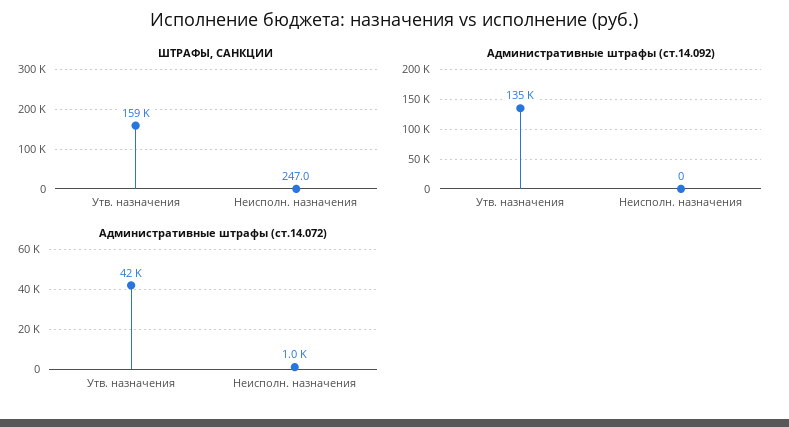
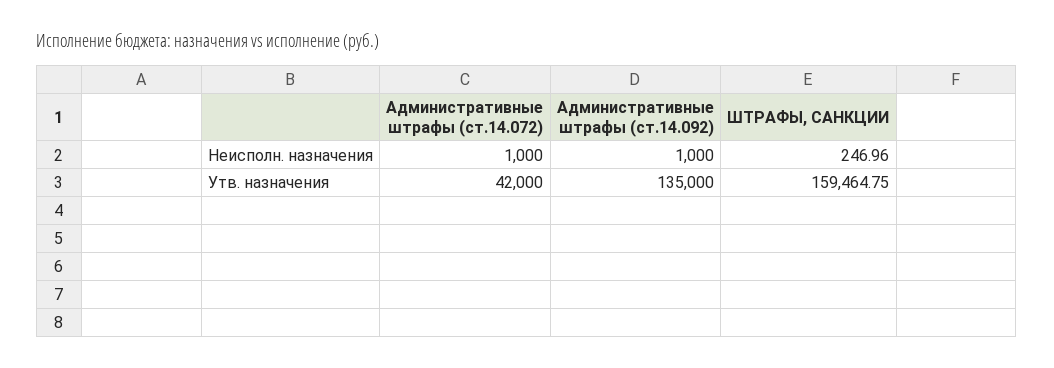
Административные штрафы (ст.14.092), Неисполн. назначения: 0 -> 1000

